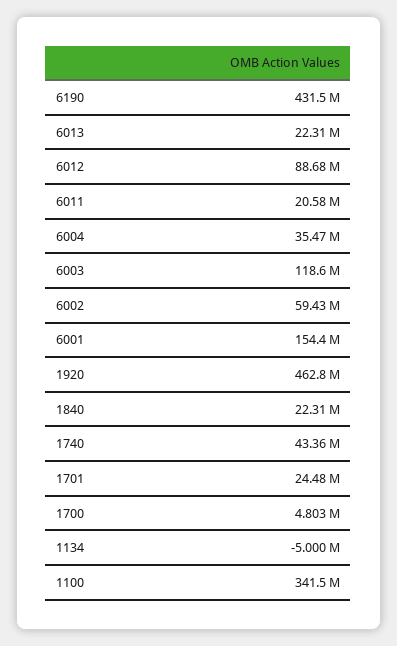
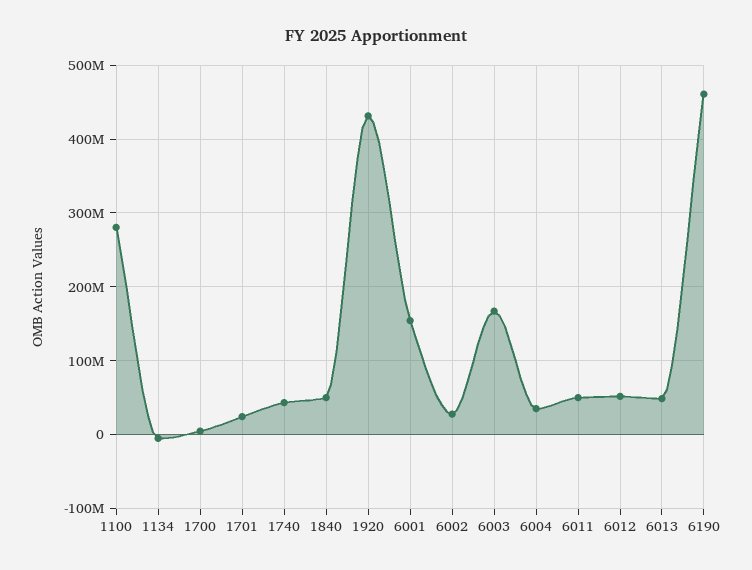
6190: 431500000 -> 460000000
6013: 22310000 -> 50000000
6012: 88680000 -> 50000000
6011: 20580000 -> 50000000
6003: 118600000 -> 170000000
6002: 59430000 -> 30000000
1920: 462800000 -> 430000000
1840: 22310000 -> 50000000
1100: 341500000 -> 280000000

